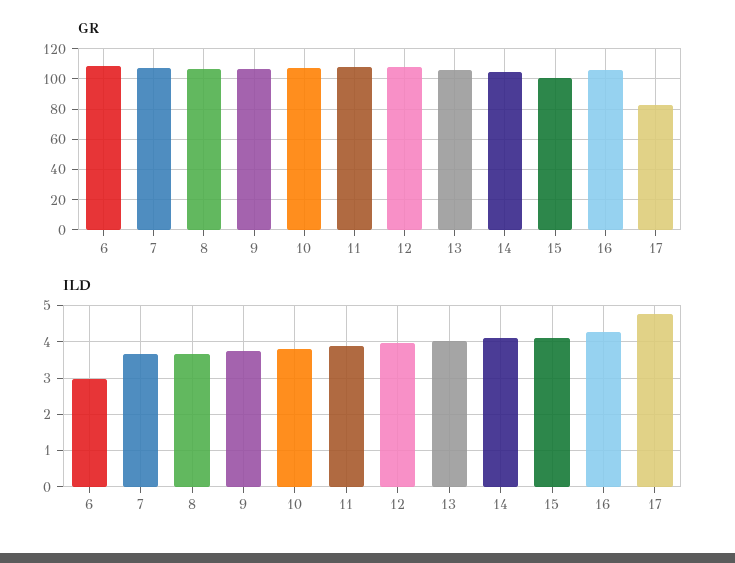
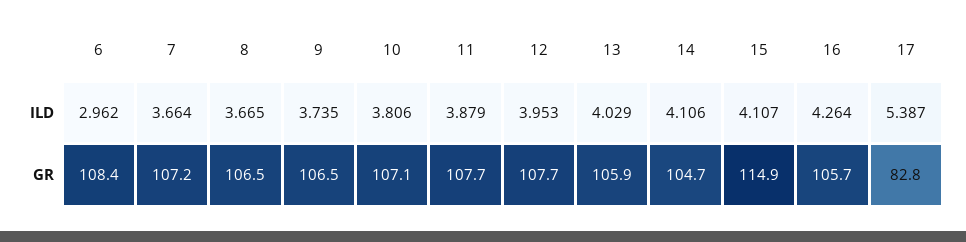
GR, 15: 100 -> 114.9
ILD, 17: 4.8 -> 5.387

